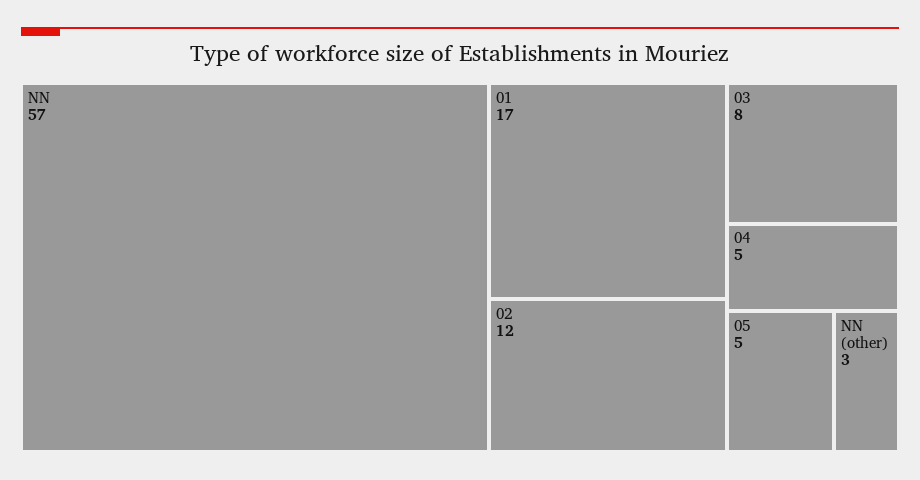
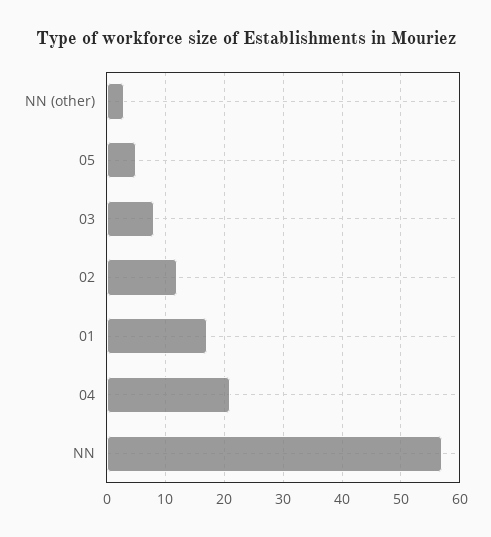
04: 5 -> 20

